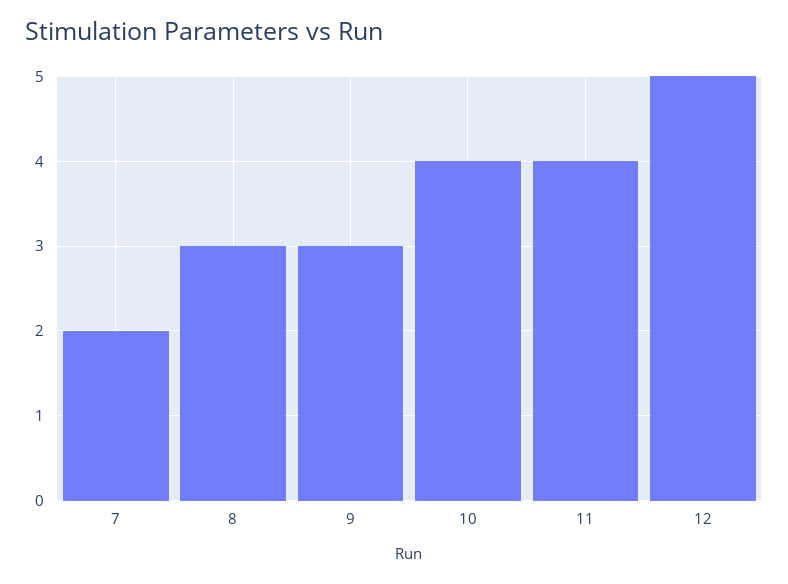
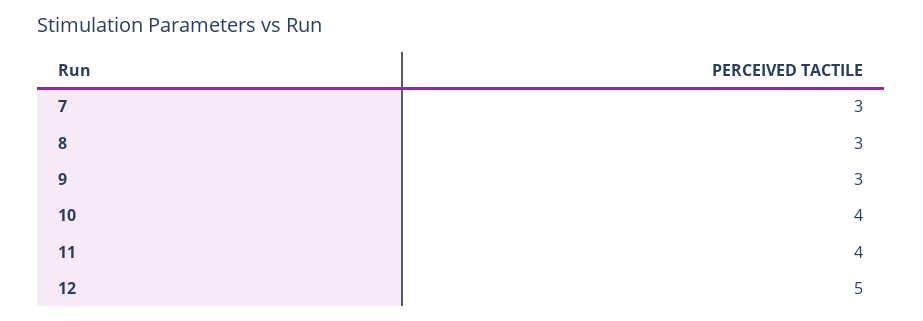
7: 2 -> 3

